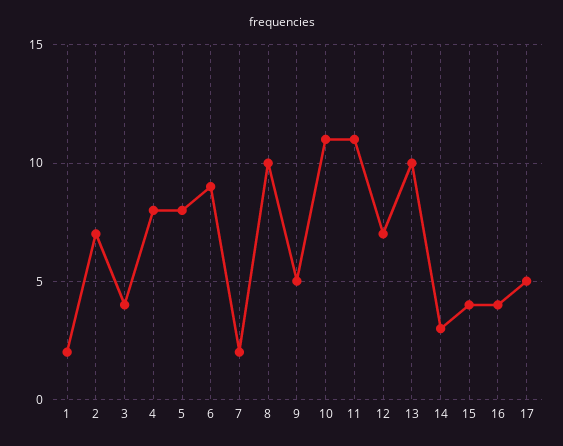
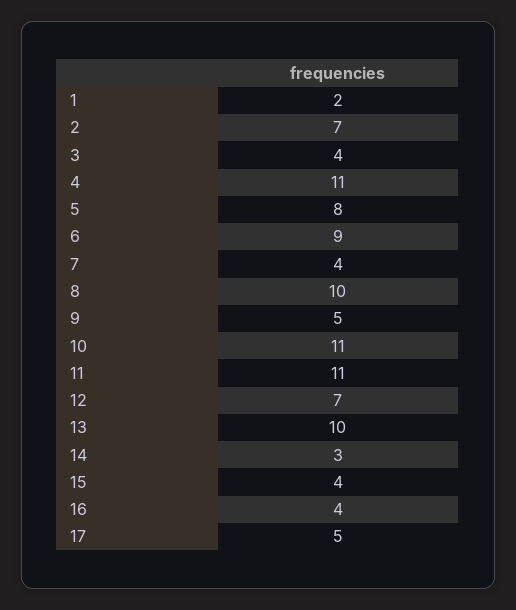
4: 8 -> 11
7: 2 -> 4

